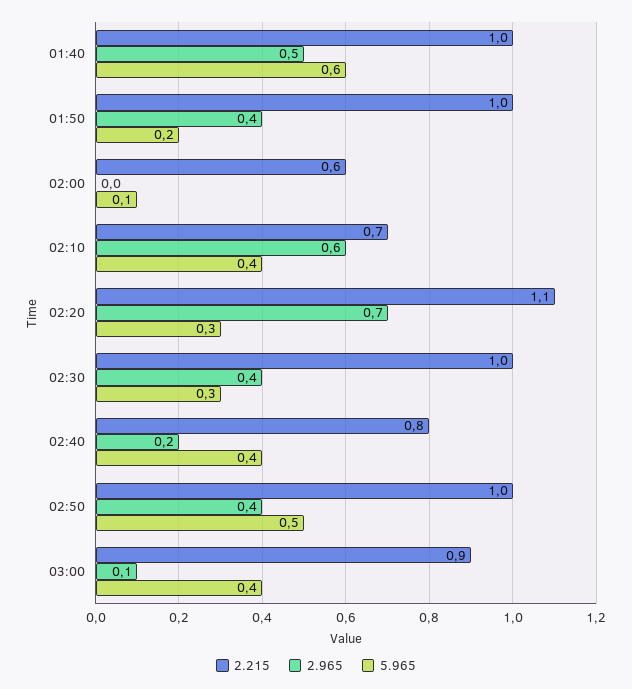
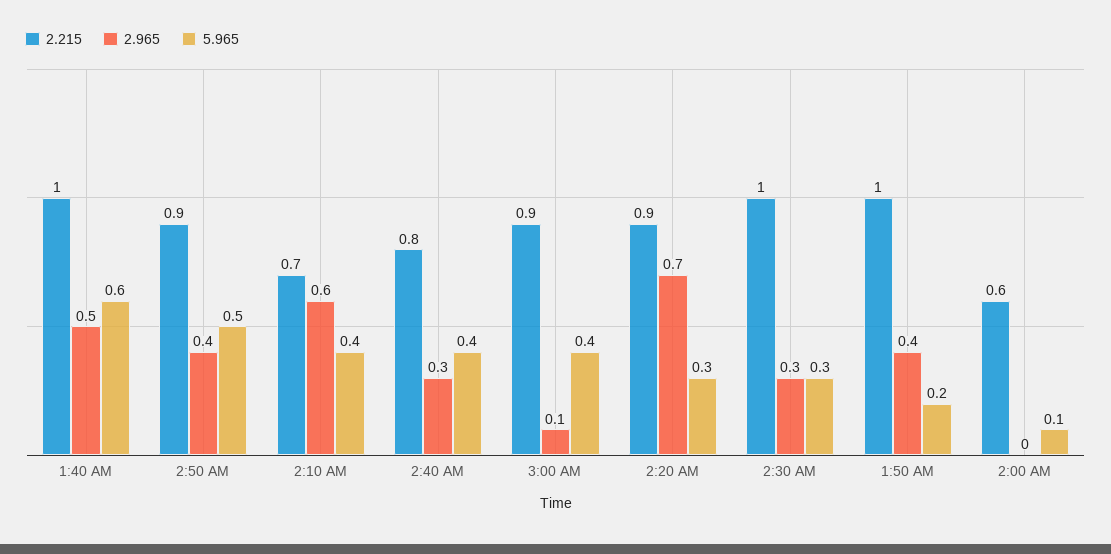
2.215, 02:20: 1.1 -> 0.9
2.965, 02:30: 0.4 -> 0.3
2.965, 02:40: 0.2 -> 0.3
2.215, 02:50: 1 -> 0.9

